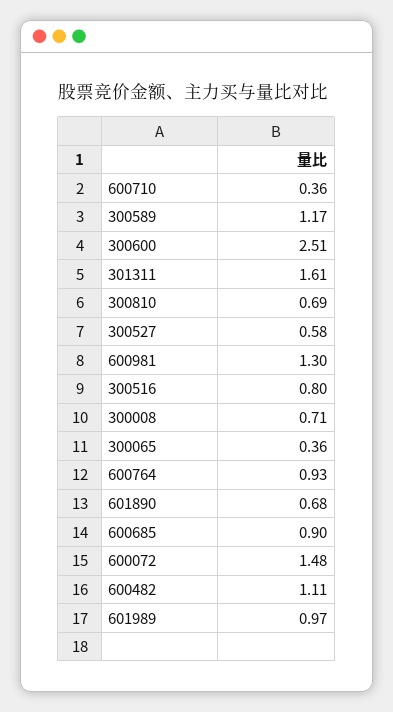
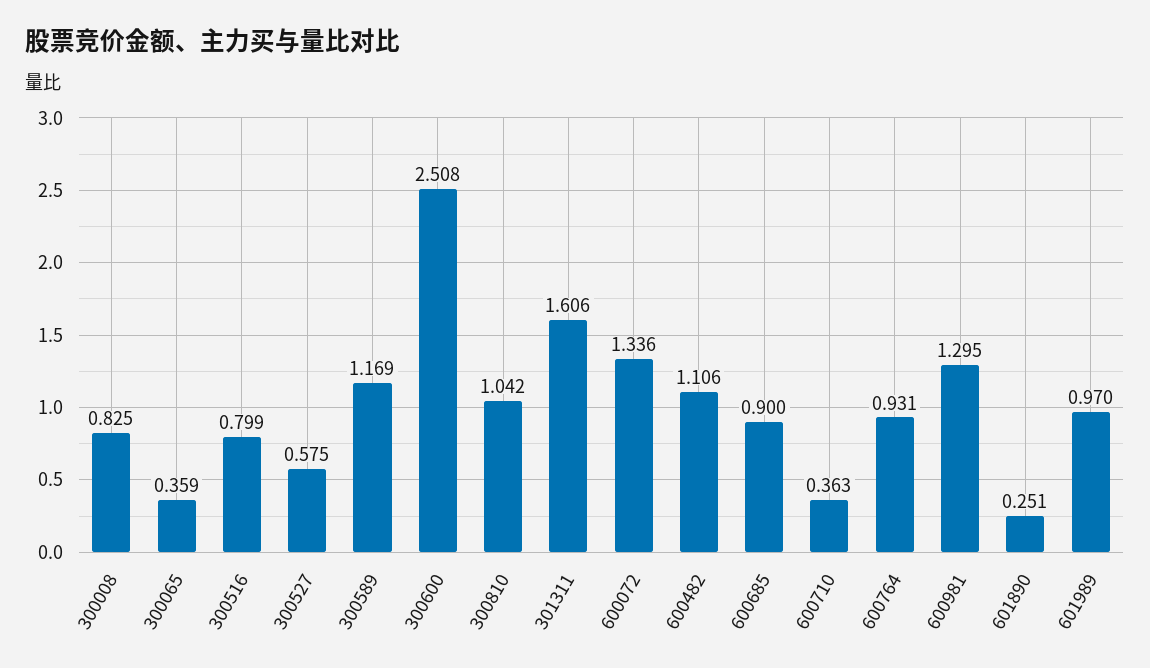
300810: 0.69 -> 1.042
300008: 0.71 -> 0.825
601890: 0.68 -> 0.251
600072: 1.48 -> 1.336

